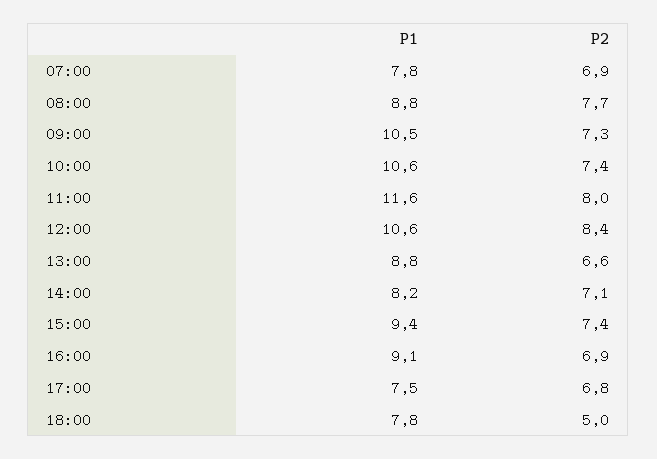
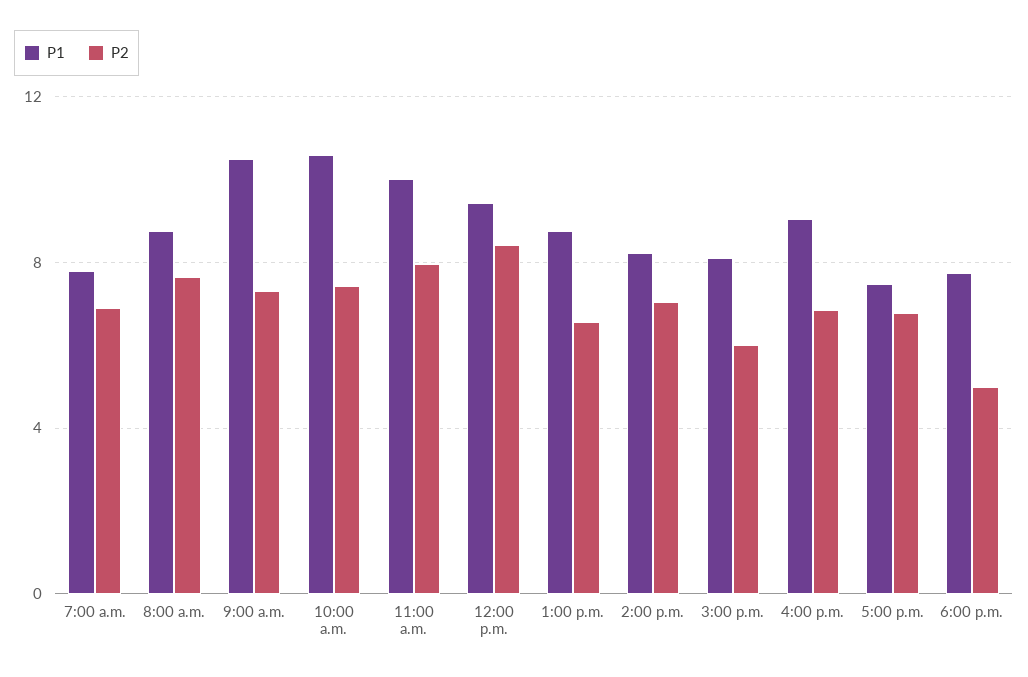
P1, 11:00: 11.6 -> 10
P1, 12:00: 10.6 -> 9.5
P1, 15:00: 9.4 -> 8
P2, 15:00: 7.4 -> 6

